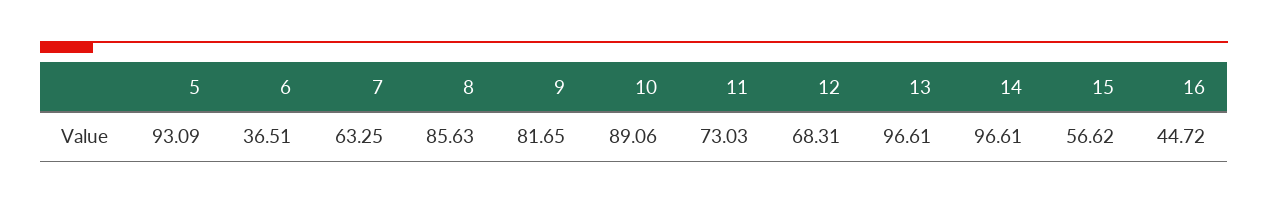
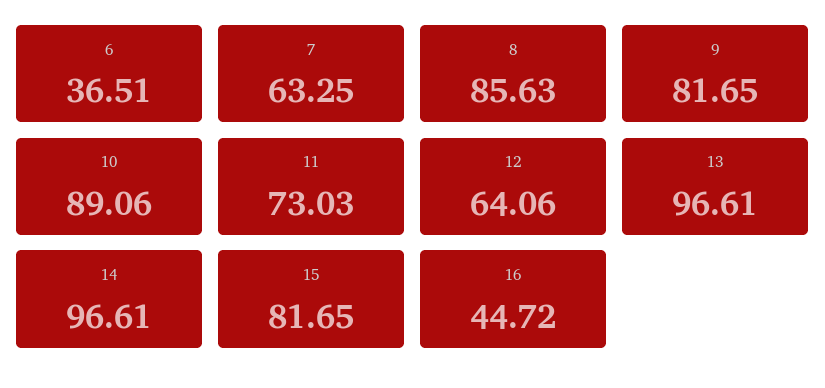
5: 93.09 -> none
12: 68.31 -> 64.06
15: 56.62 -> 81.65

